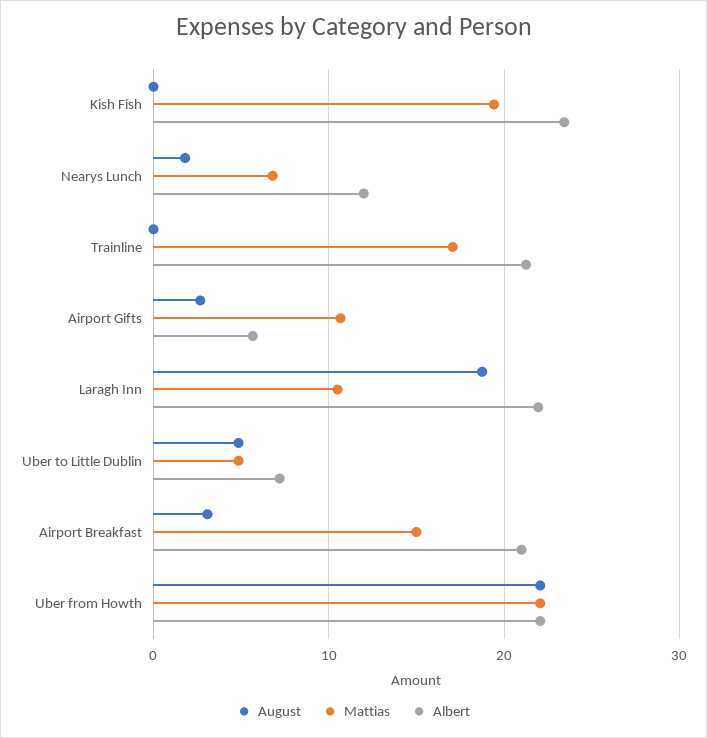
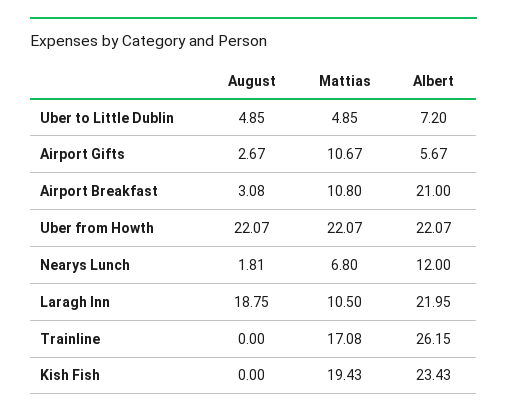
Albert, Trainline: 21 -> 26.15
Mattias, Airport Breakfast: 15 -> 10.8

